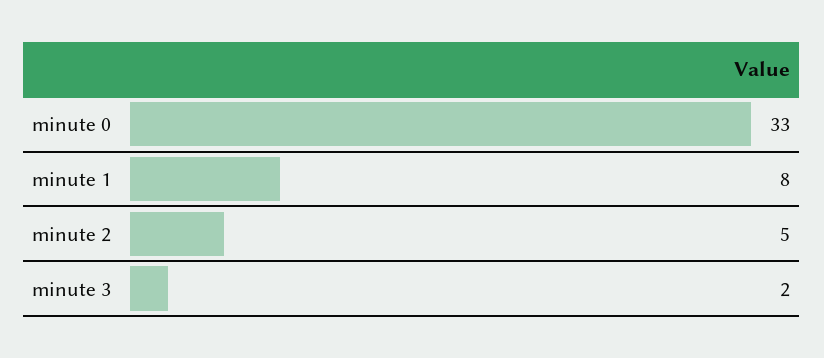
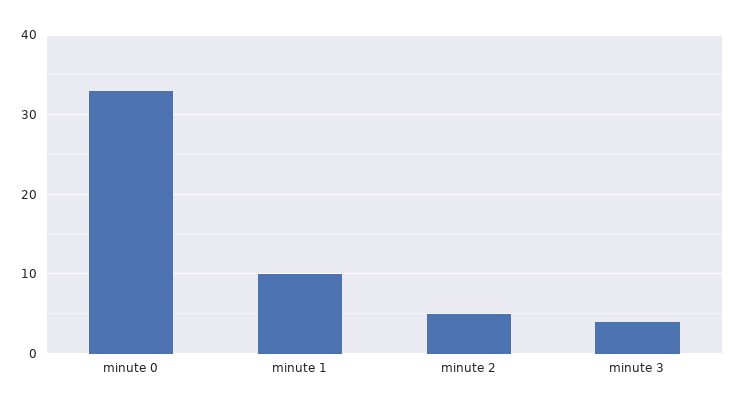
minute 1: 8 -> 10
minute 3: 2 -> 4

